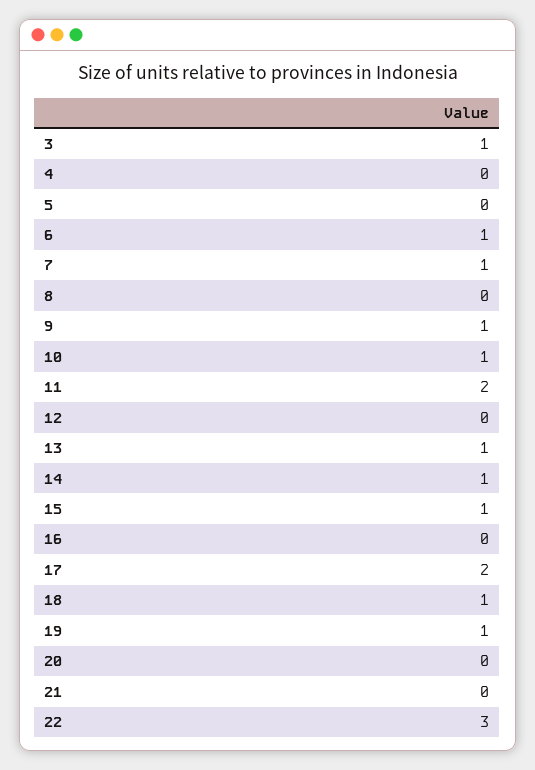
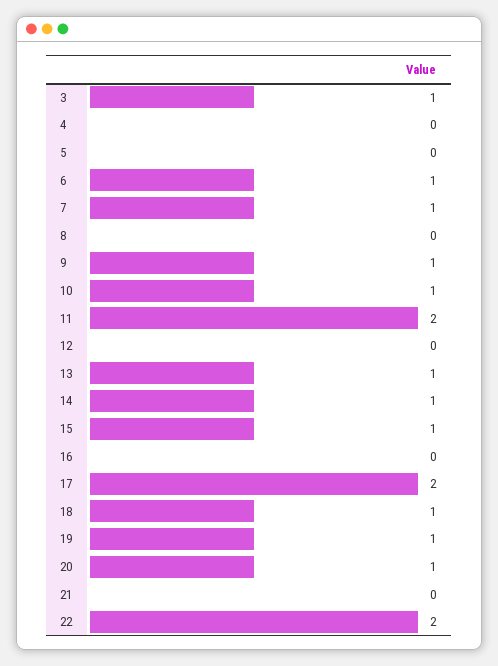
20: 0 -> 1
22: 3 -> 2

